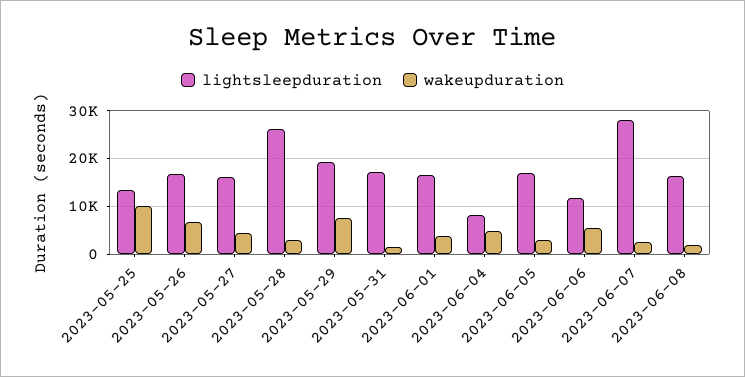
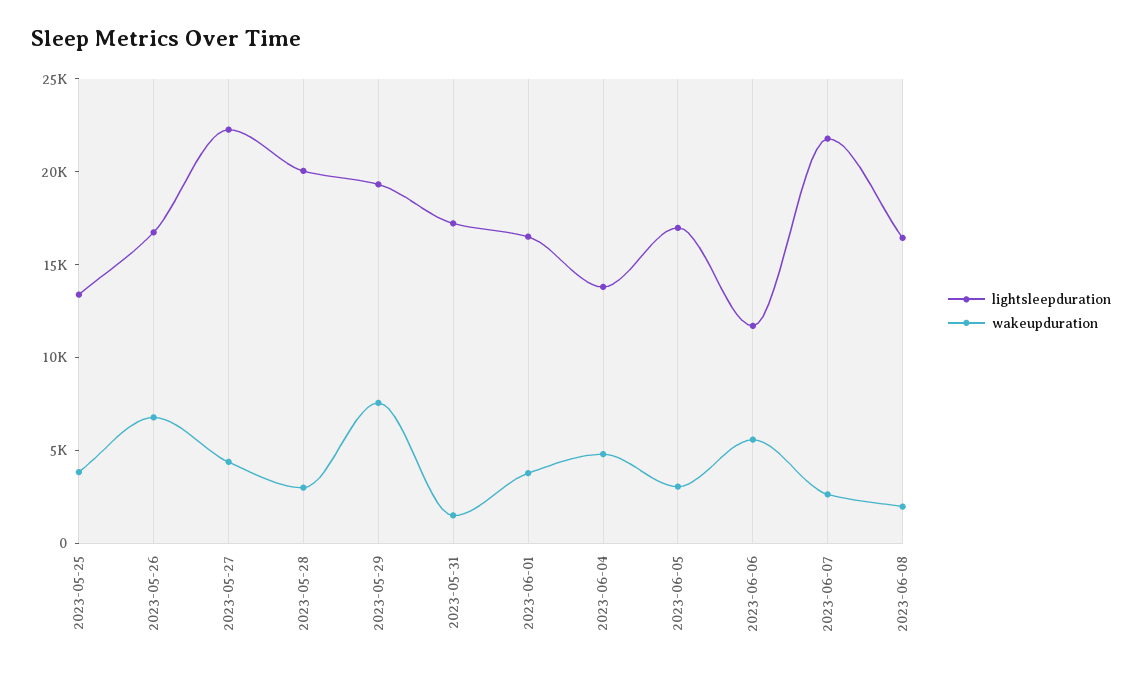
wakeupduration, 2023-05-25: 10000 -> 4000
lightsleepduration, 2023-05-27: 16000 -> 22000
lightsleepduration, 2023-05-28: 26000 -> 20000
lightsleepduration, 2023-06-04: 8000 -> 14000
lightsleepduration, 2023-06-07: 28000 -> 22000

